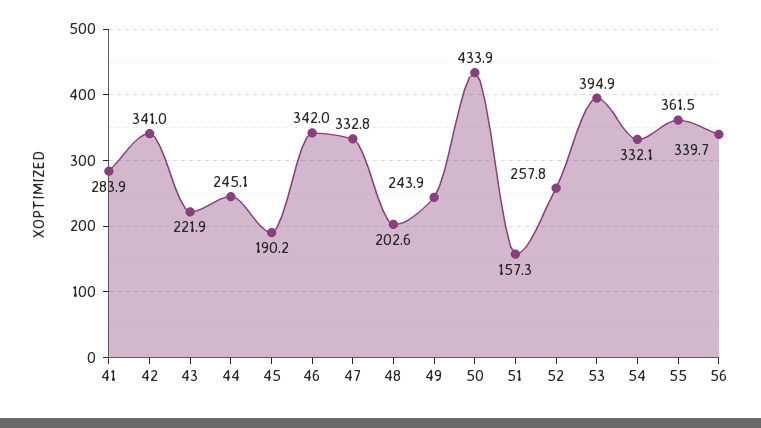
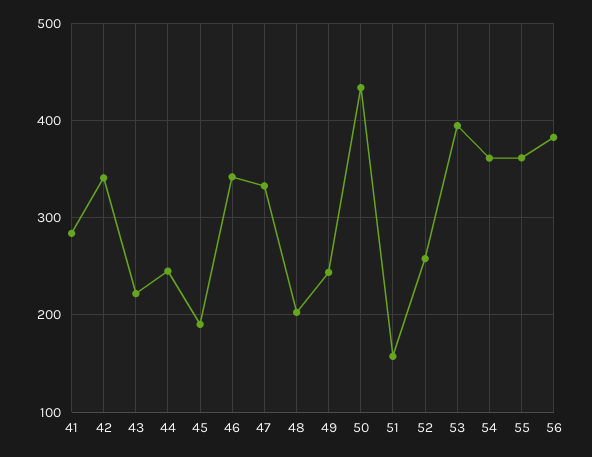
54: 332.1 -> 360
56: 339.7 -> 380

